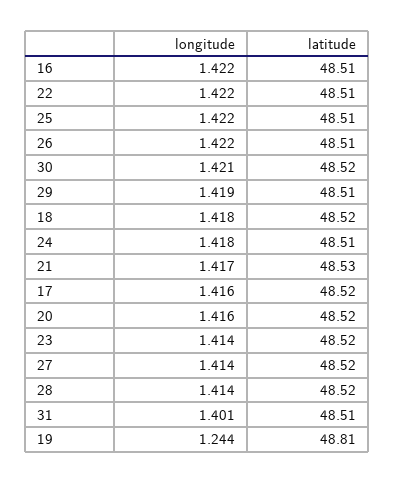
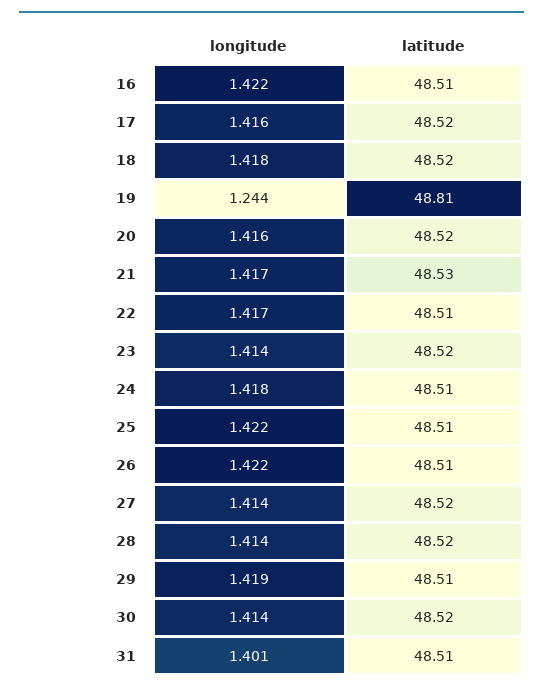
longitude, 22: 1.422 -> 1.417
longitude, 30: 1.421 -> 1.414

